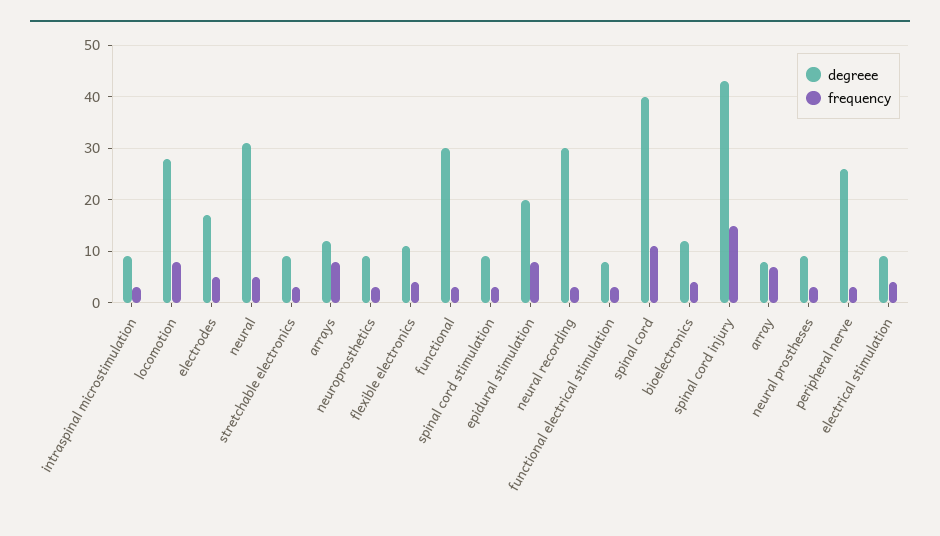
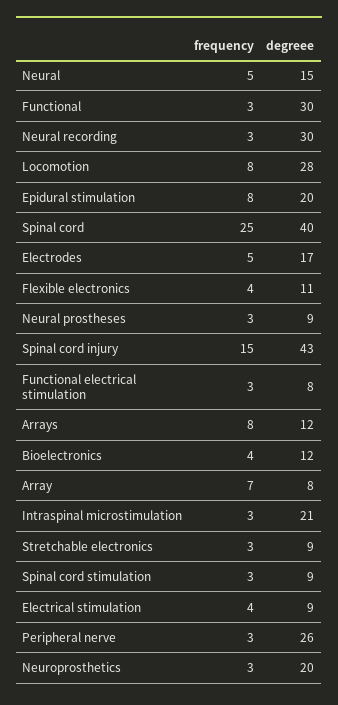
degreee, intraspinal microstimulation: 10 -> 21
degreee, neural: 30 -> 15
degreee, neuroprosthetics: 10 -> 20
frequency, spinal cord: 10 -> 25

